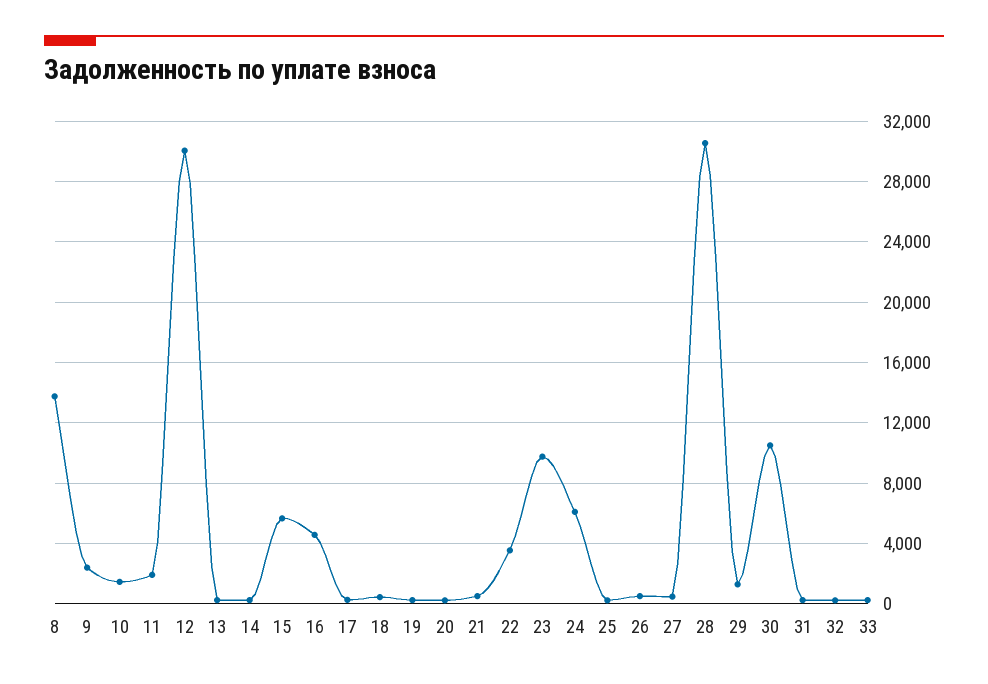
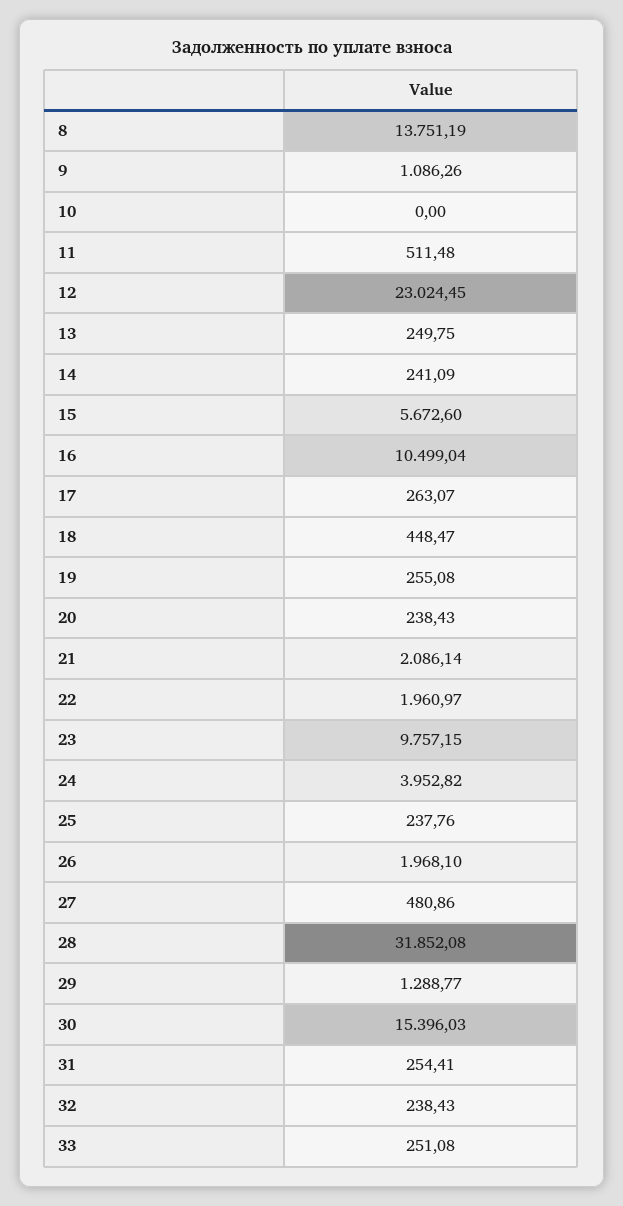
9: 2500 -> 1086.26
10: 1500 -> 0
11: 2000 -> 511.48
12: 30000 -> 23024.45
16: 4500 -> 10499.04
21: 500 -> 2086.14
22: 3500 -> 1960.97
24: 6000 -> 3952.82
26: 500 -> 1968.1
28: 30500 -> 31852.08
30: 10500 -> 15396.03

